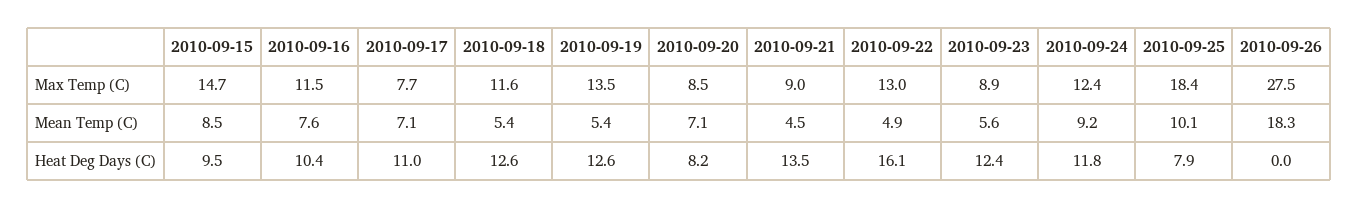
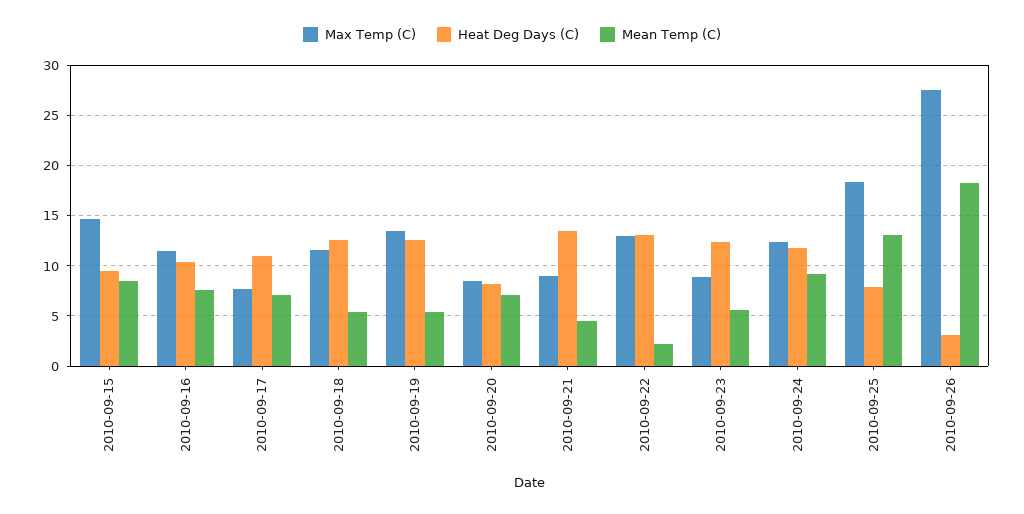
Mean Temp (C), 2010-09-22: 4.9 -> 2
Mean Temp (C), 2010-09-25: 10.1 -> 13
Heat Deg Days (C), 2010-09-22: 16.1 -> 13
Heat Deg Days (C), 2010-09-26: 0 -> 3

